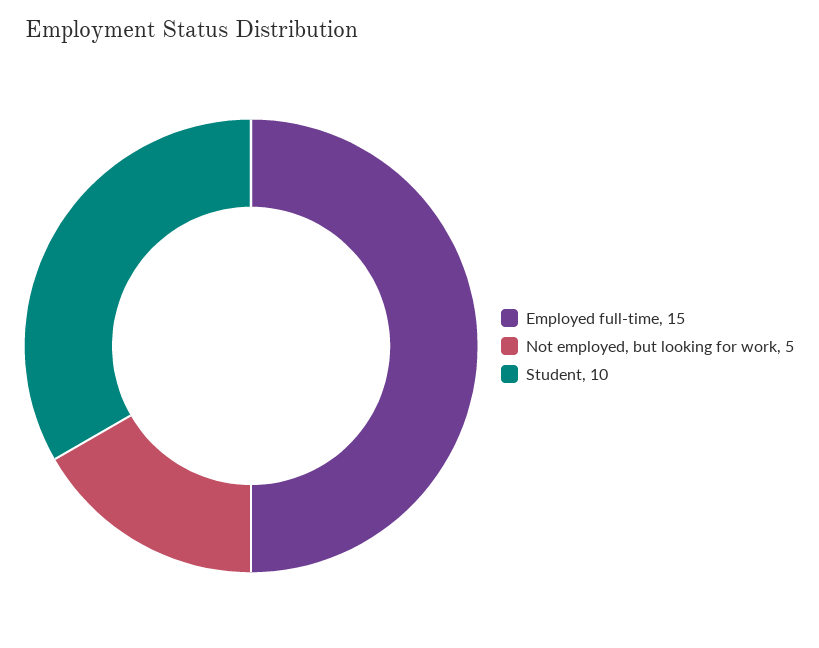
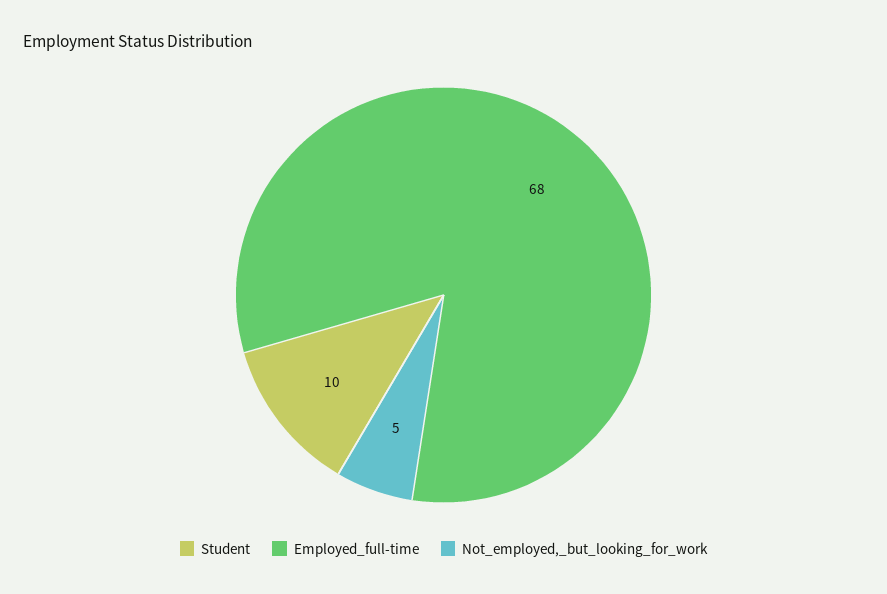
Employed full-time: 15 -> 68

